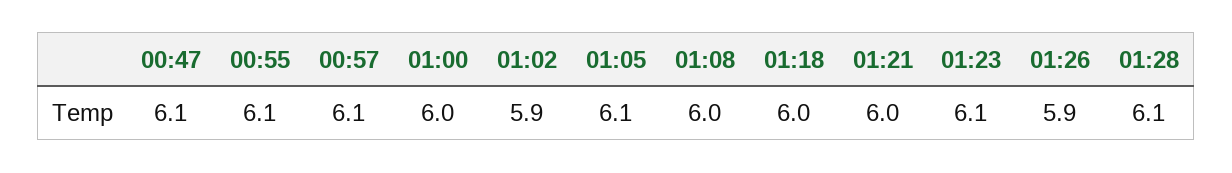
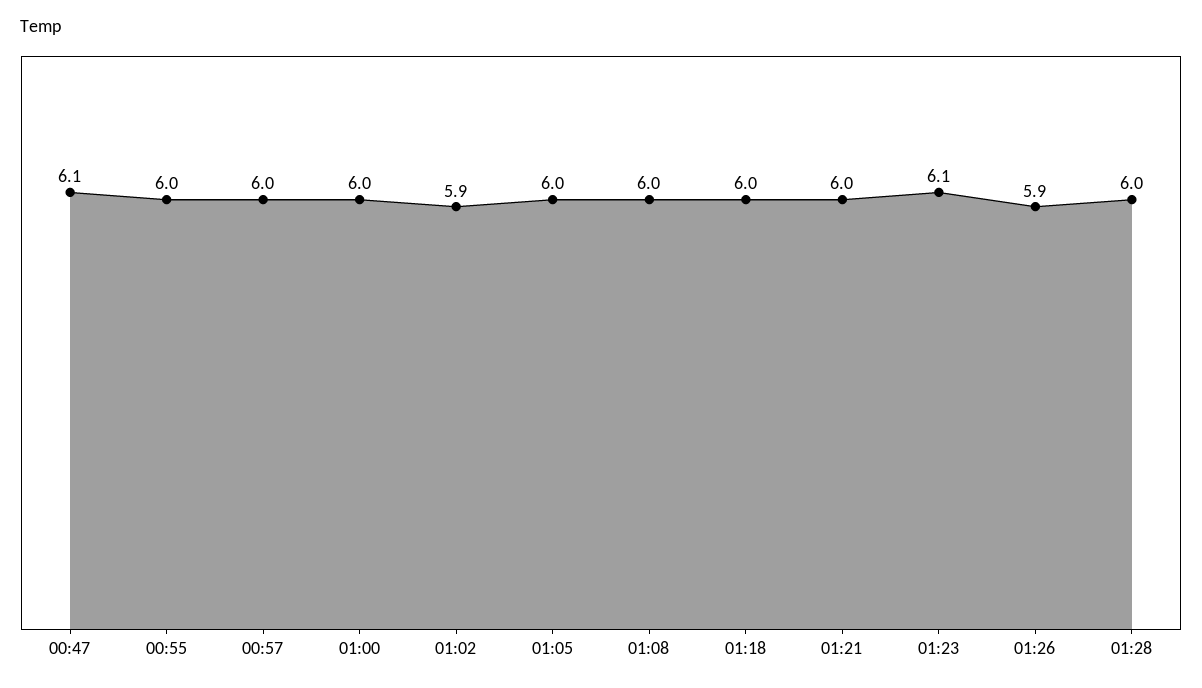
00:55: 6.1 -> 6
00:57: 6.1 -> 6
01:05: 6.1 -> 6
01:28: 6.1 -> 6

